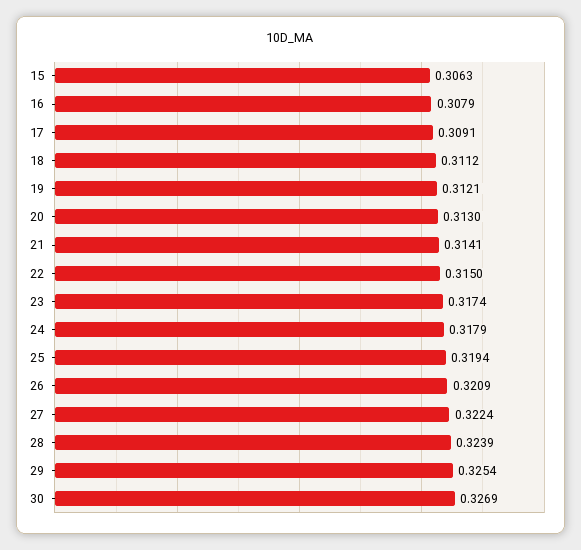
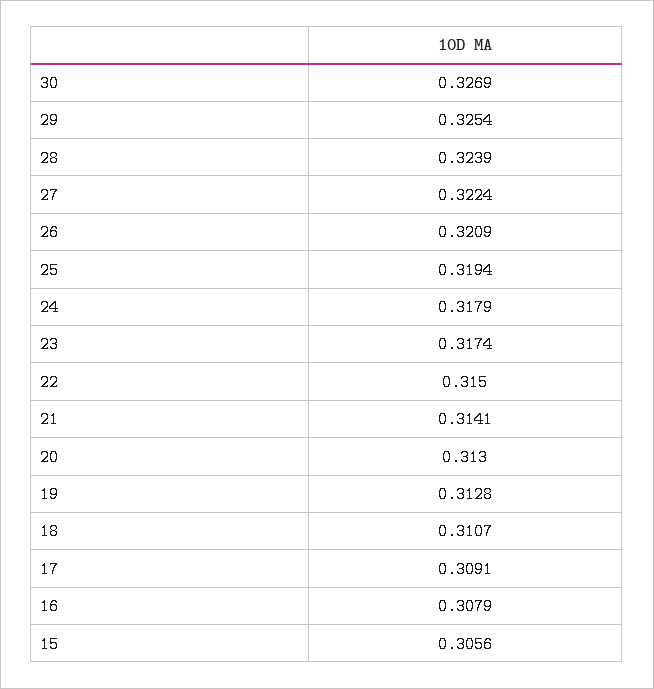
15: 0.3063 -> 0.3056
18: 0.3112 -> 0.3107
19: 0.3121 -> 0.3128

